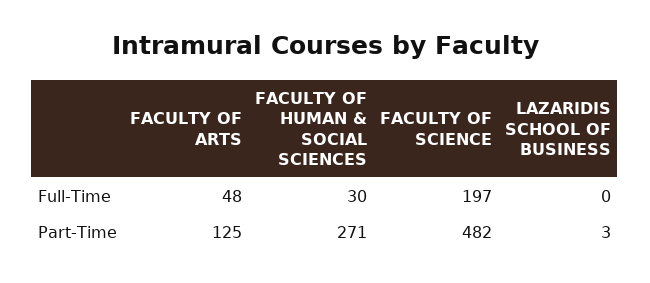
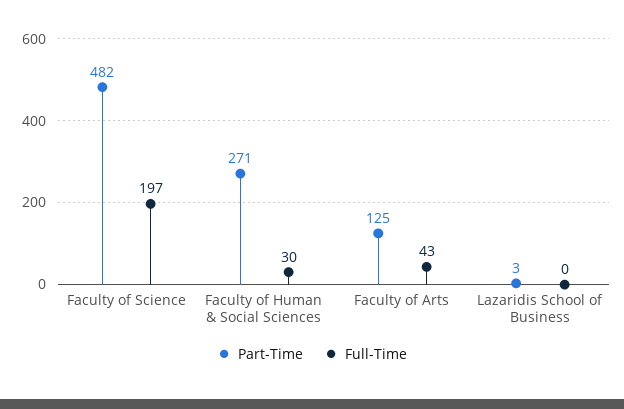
Full-Time, FACULTY OF ARTS: 48 -> 43

